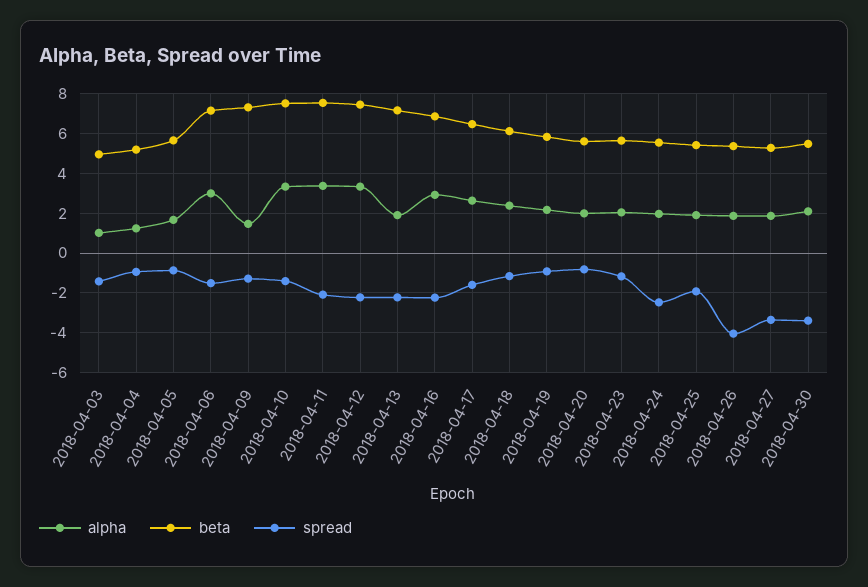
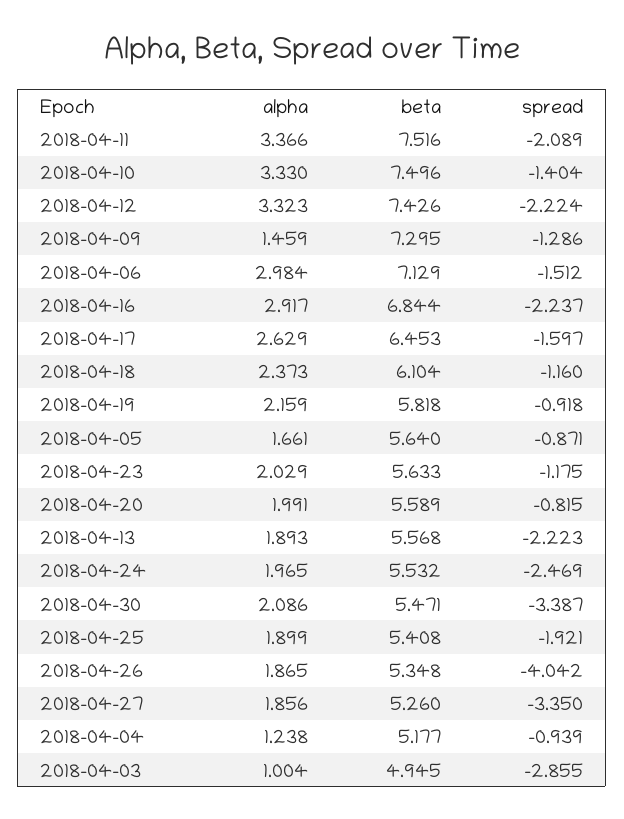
spread, 2018-04-03: -1.5 -> -2.855
beta, 2018-04-13: 7 -> 5.568

